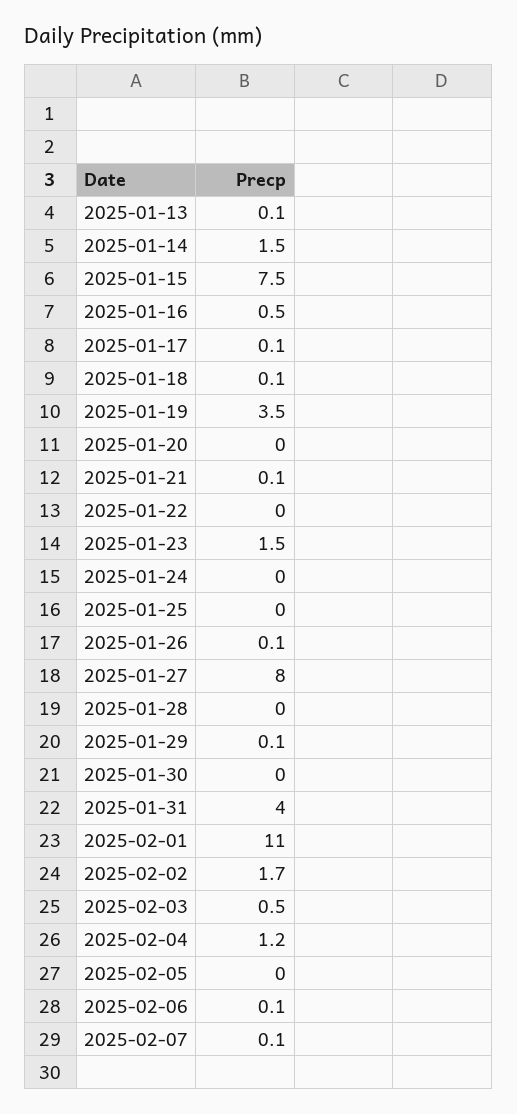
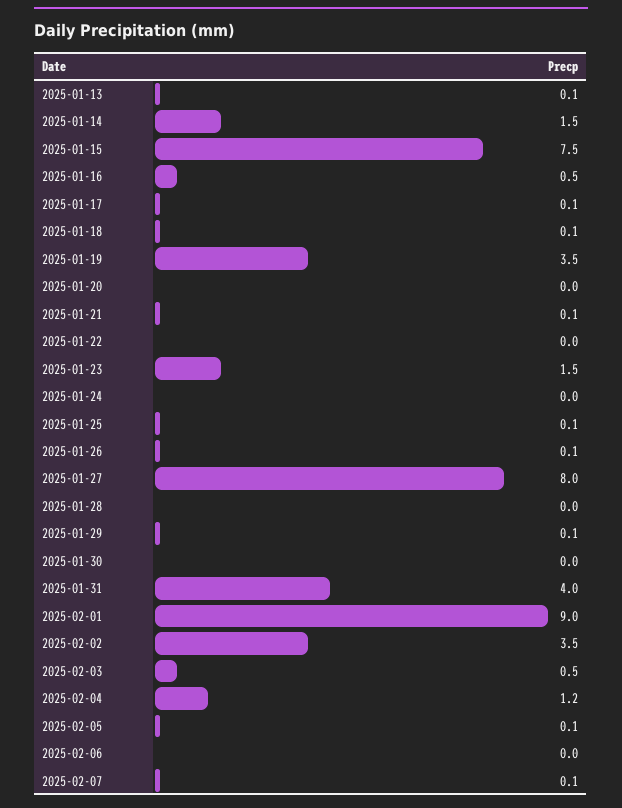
2025-01-25: 0 -> 0.1
2025-02-01: 11 -> 9
2025-02-02: 1.7 -> 3.5
2025-02-05: 0 -> 0.1
2025-02-06: 0.1 -> 0

